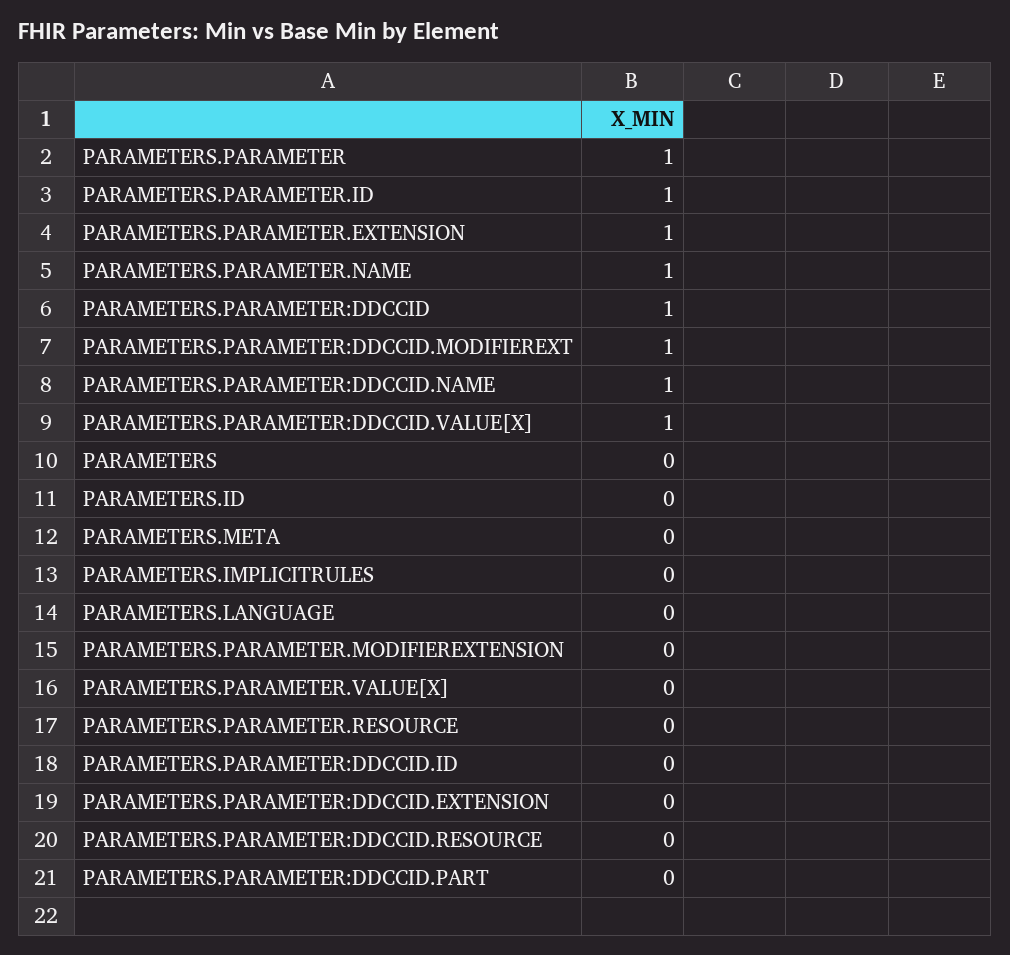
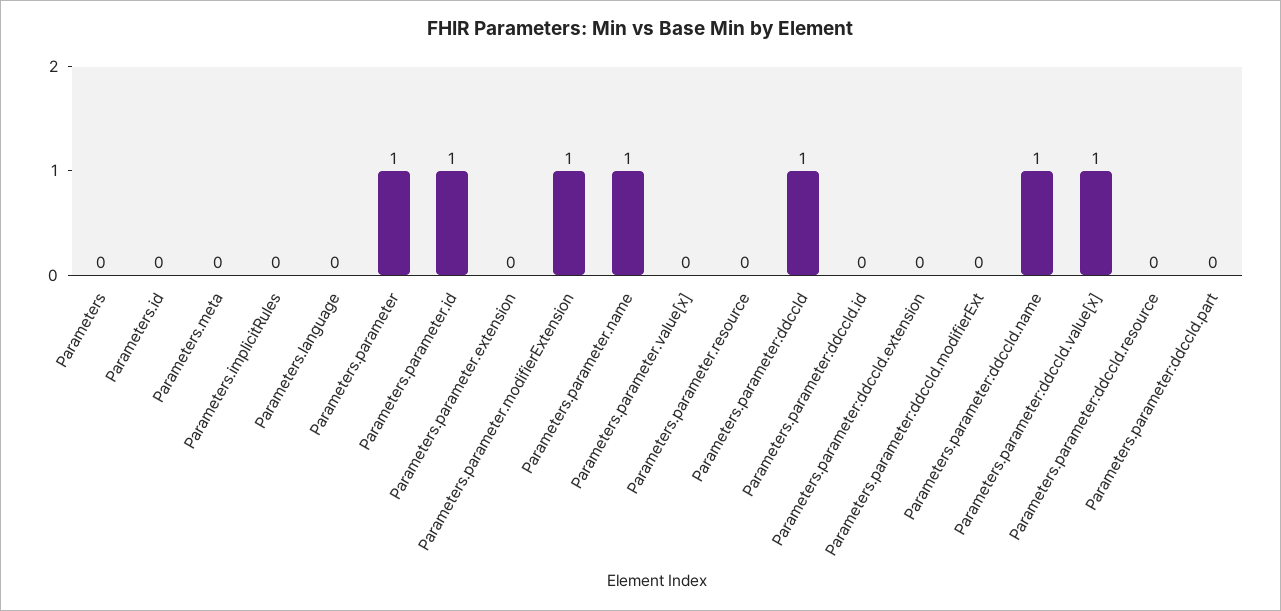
PARAMETERS.PARAMETER.EXTENSION: 1 -> 0
PARAMETERS.PARAMETER:DDCCID.MODIFIEREXT: 1 -> 0
PARAMETERS.PARAMETER.MODIFIEREXTENSION: 0 -> 1

